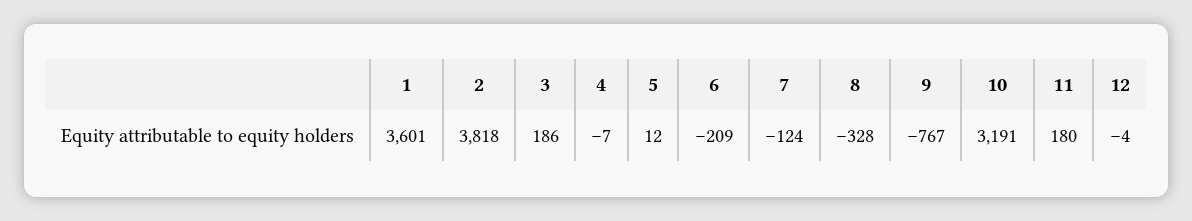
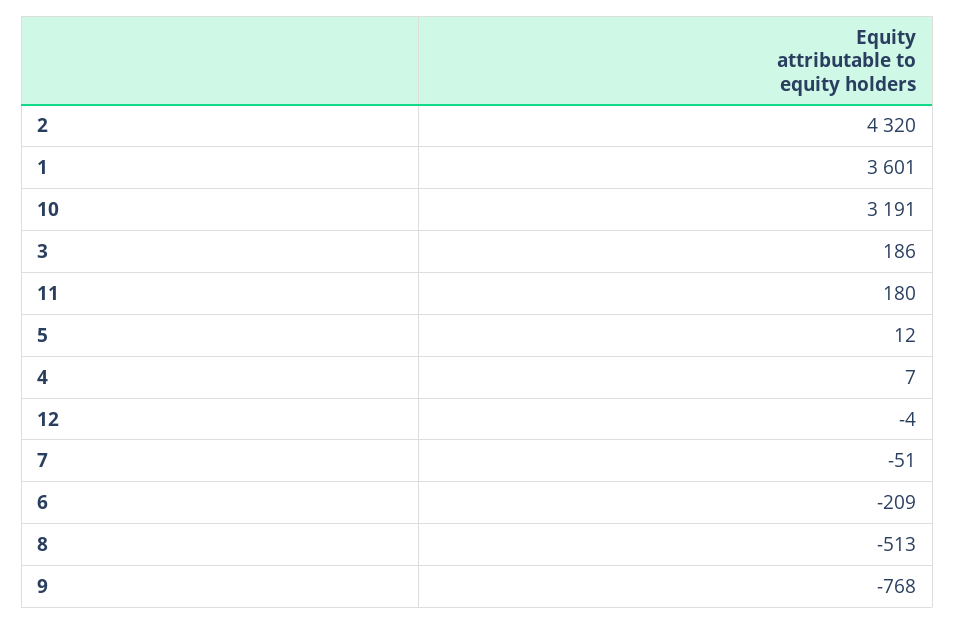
2: 3818 -> 4320
4: -7 -> 7
7: -124 -> -51
8: -328 -> -513
9: -767 -> -768

